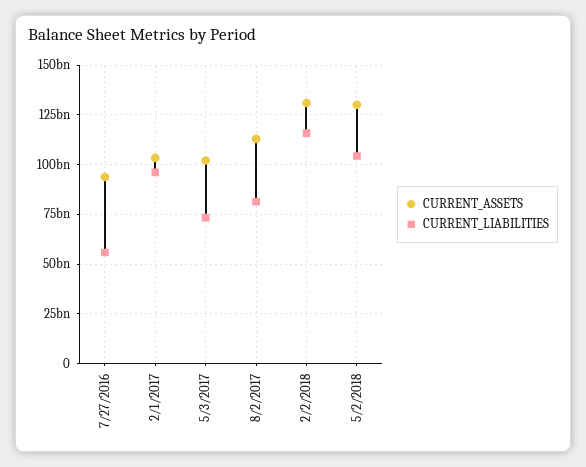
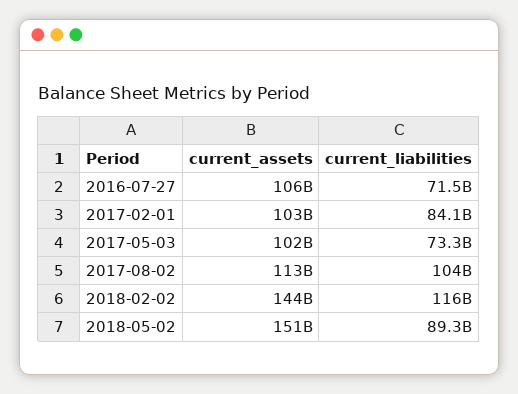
CURRENT_ASSETS, 7/27/2016: 95000000000 -> 106000000000
CURRENT_LIABILITIES, 7/27/2016: 55000000000 -> 71500000000
CURRENT_LIABILITIES, 2/1/2017: 95000000000 -> 84100000000
CURRENT_LIABILITIES, 8/2/2017: 80000000000 -> 104000000000
CURRENT_ASSETS, 2/2/2018: 130000000000 -> 144000000000
CURRENT_ASSETS, 5/2/2018: 130000000000 -> 151000000000
CURRENT_LIABILITIES, 5/2/2018: 105000000000 -> 89300000000

